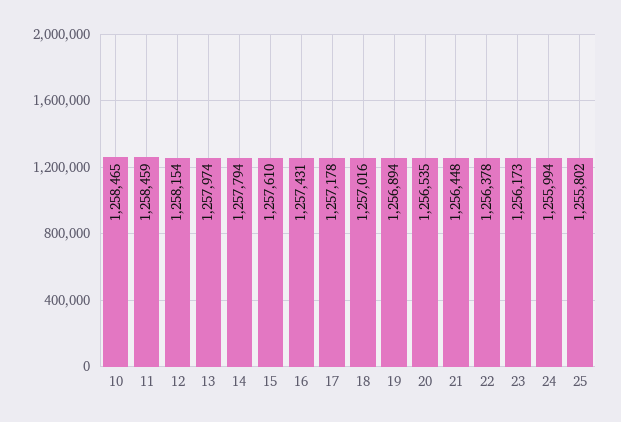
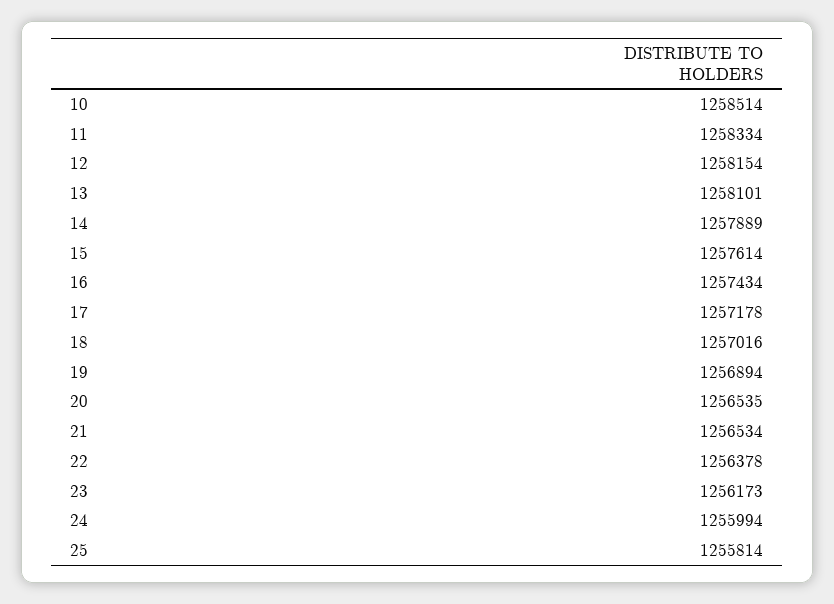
10: 1258465 -> 1258514
11: 1258459 -> 1258334
13: 1257974 -> 1258101
14: 1257794 -> 1257889
15: 1257610 -> 1257614
16: 1257431 -> 1257434
21: 1256448 -> 1256534
25: 1255802 -> 1255814

